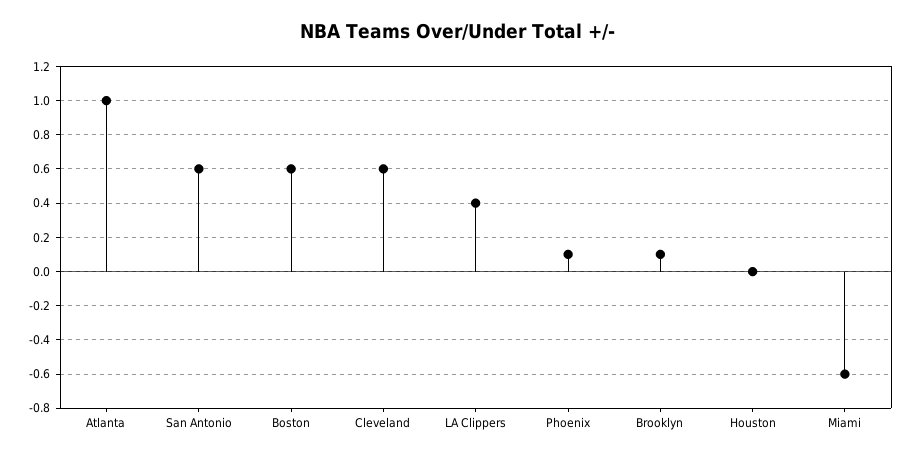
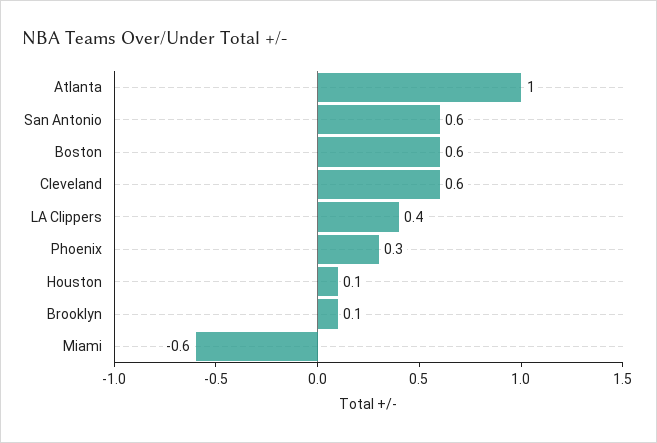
Phoenix: 0.1 -> 0.3
Houston: 0 -> 0.1

